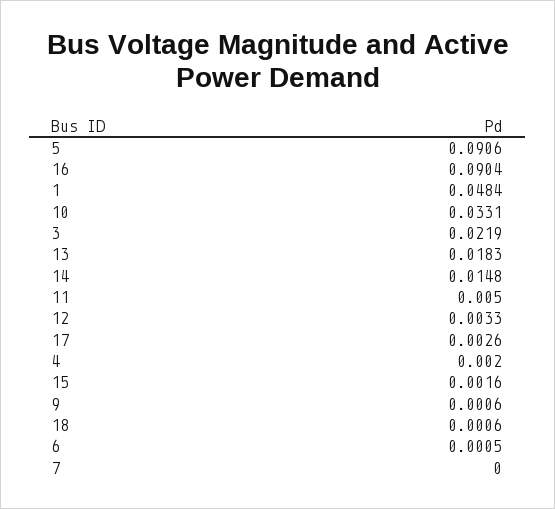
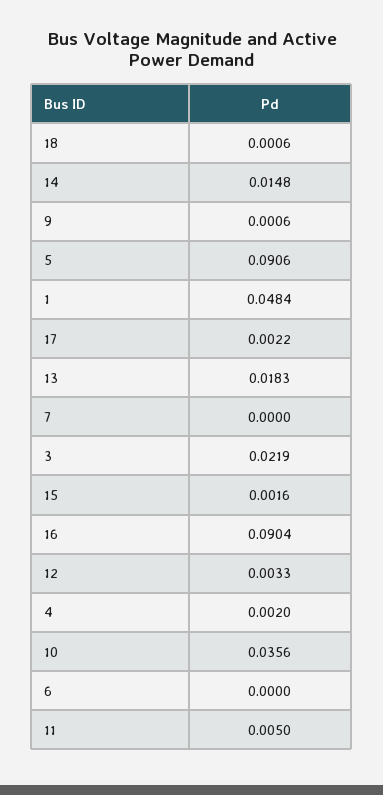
10: 0.0331 -> 0.0356
17: 0.0026 -> 0.0022
6: 0.0005 -> 0

